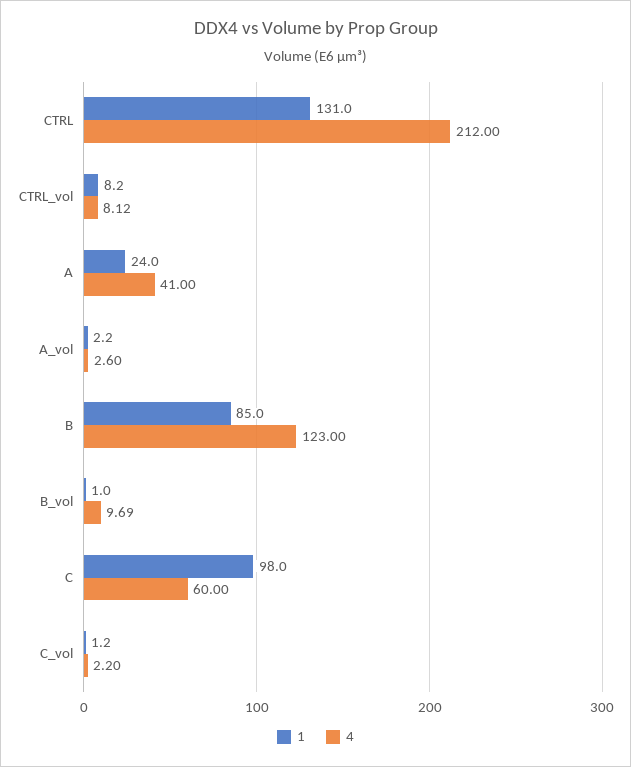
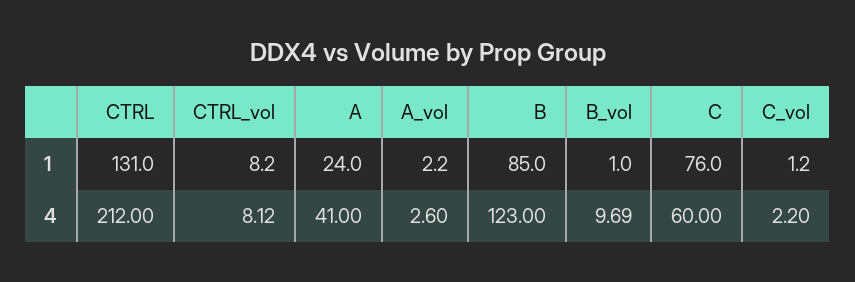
1, C: 98 -> 76

